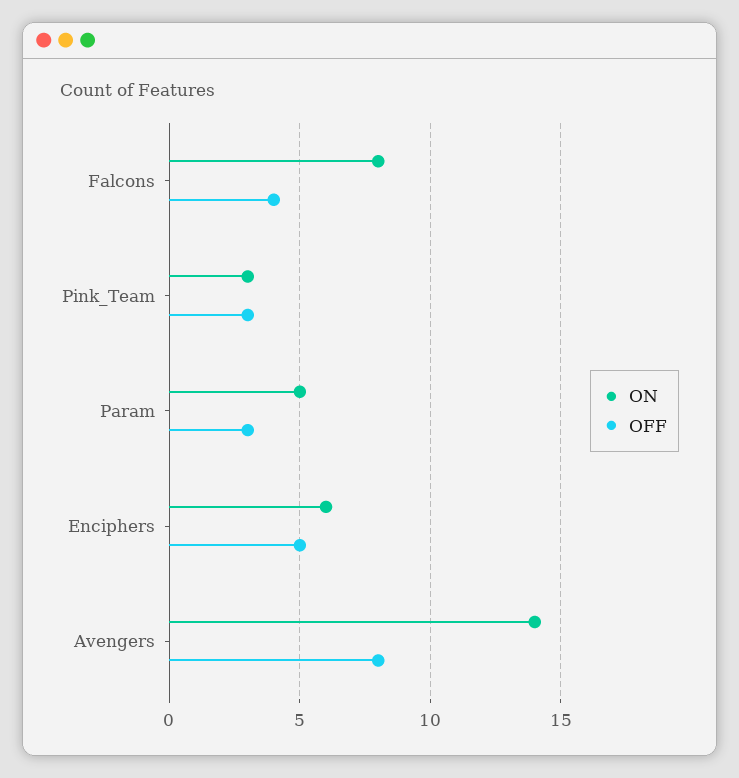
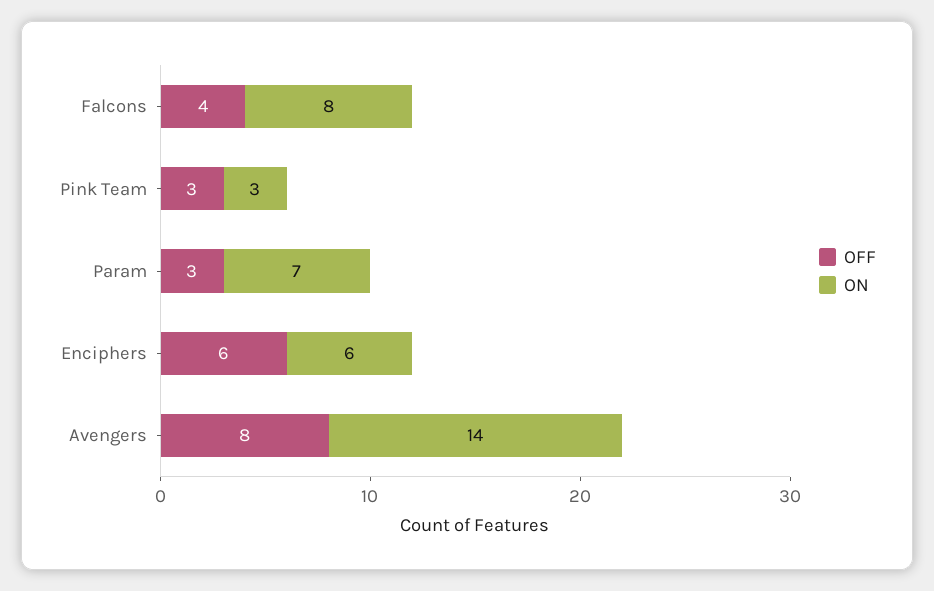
ON, Param: 5 -> 7
OFF, Enciphers: 5 -> 6

